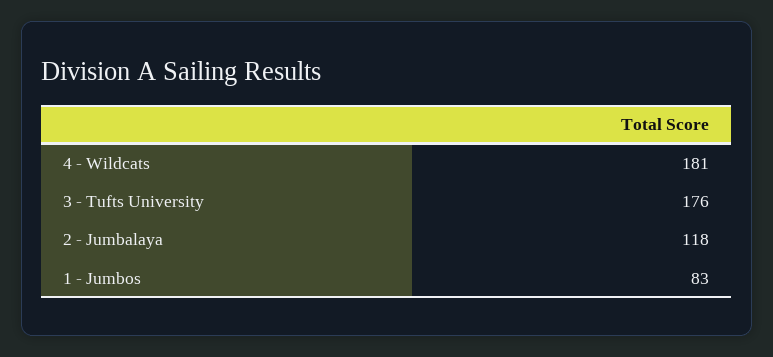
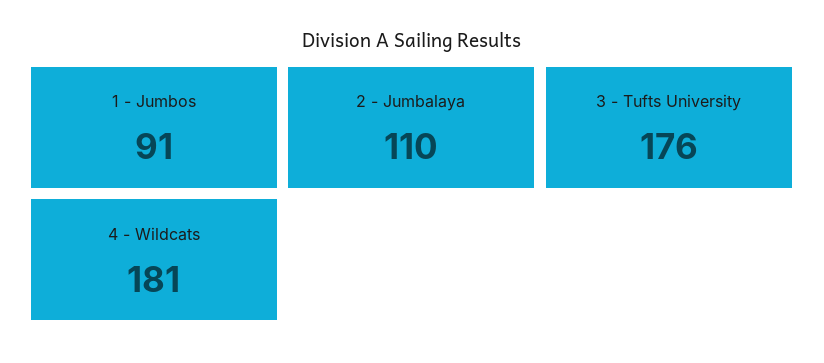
2 - Jumbalaya: 118 -> 110
1 - Jumbos: 83 -> 91

